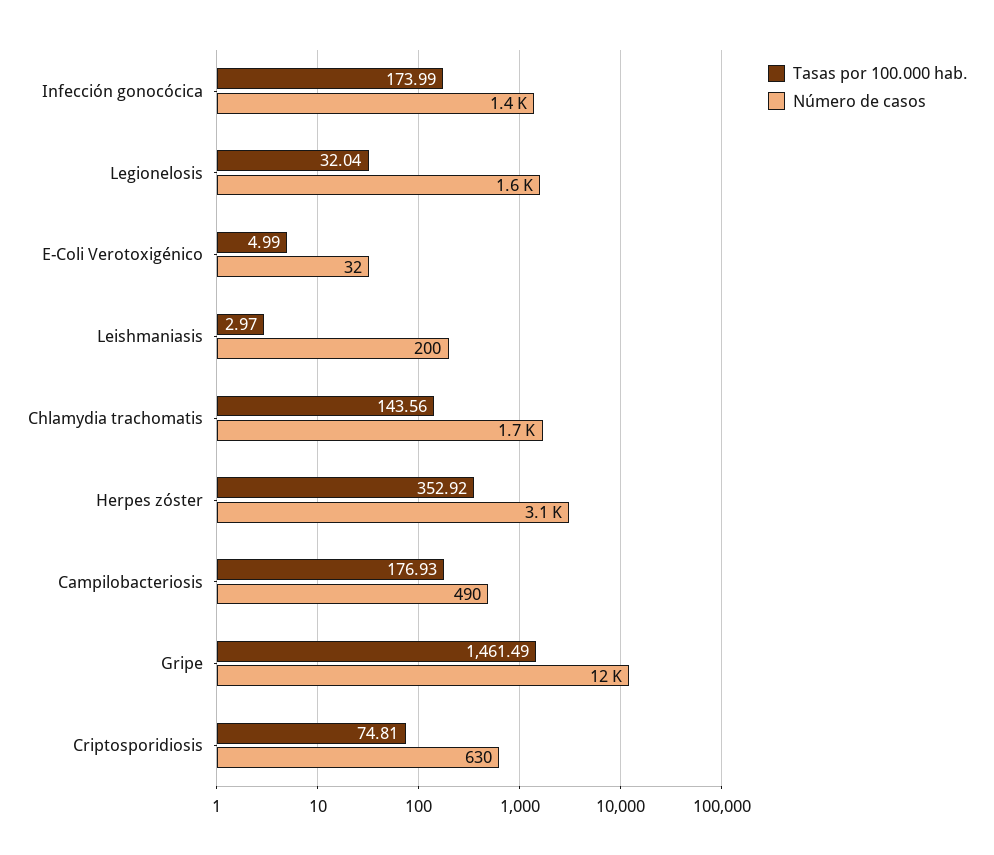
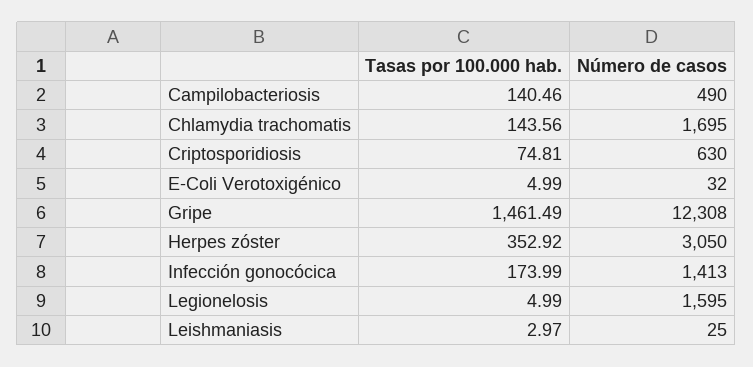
Tasas por 100.000 hab., Legionelosis: 32.04 -> 4.99
Número de casos, Leishmaniasis: 200 -> 25
Tasas por 100.000 hab., Campilobacteriosis: 176.93 -> 140.46

